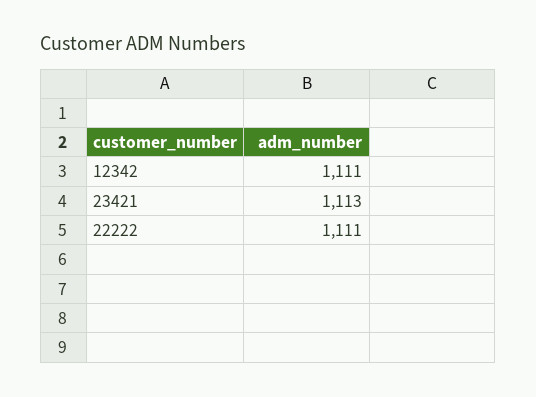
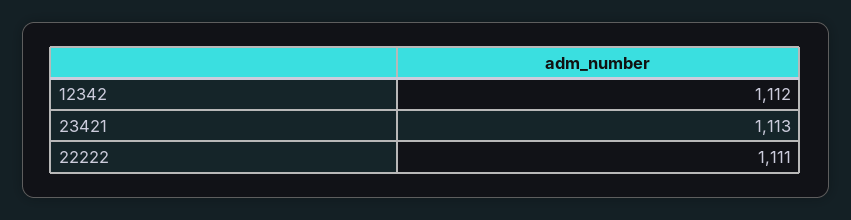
12342: 1111 -> 1112

